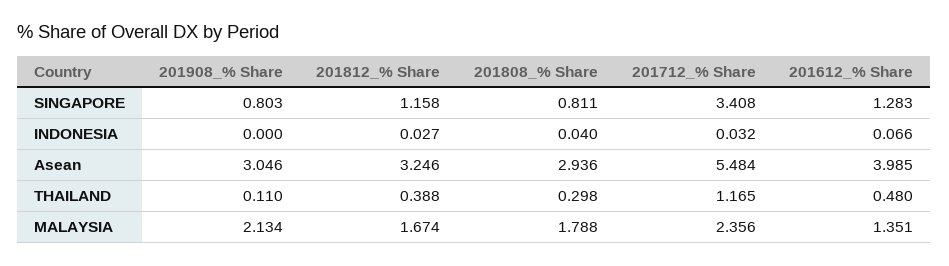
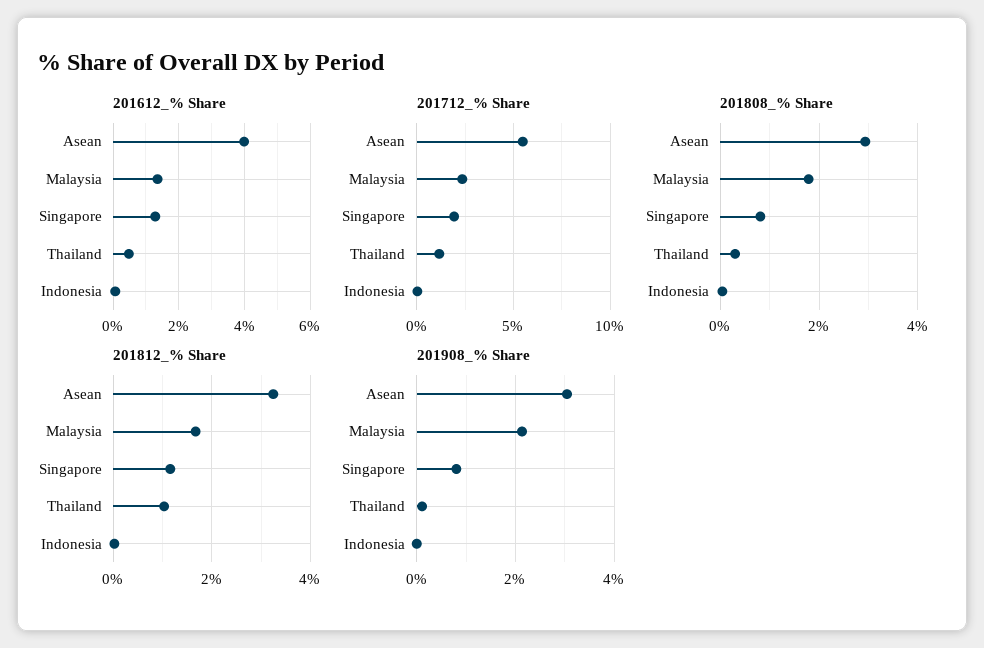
201712_% Share, SINGAPORE: 3.408 -> 2
201812_% Share, THAILAND: 0.388 -> 1

